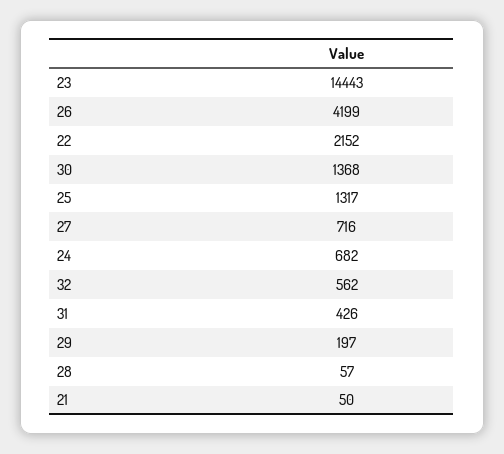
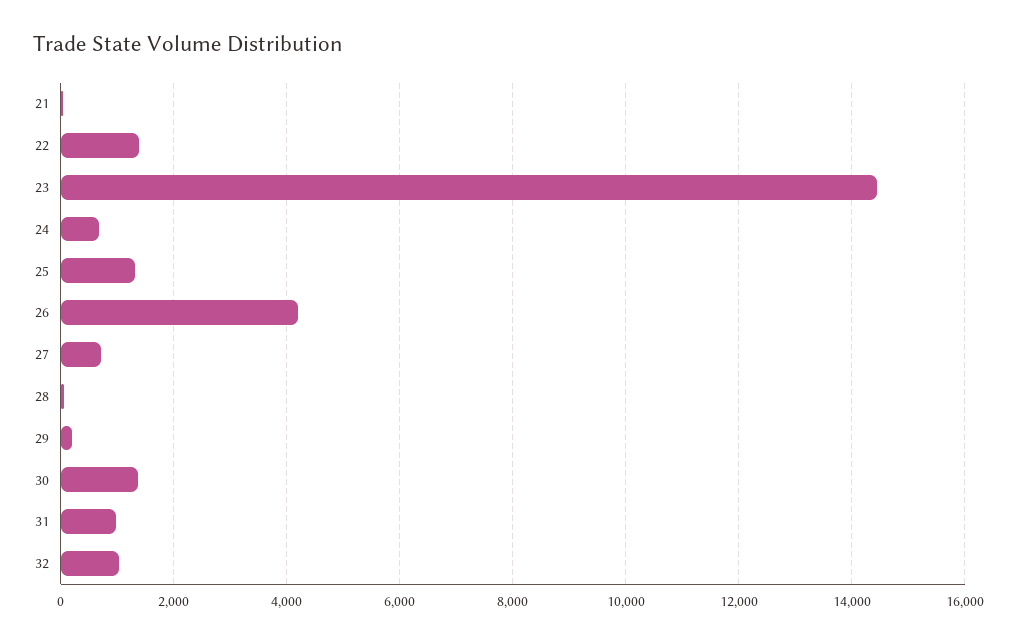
22: 2152 -> 1400
32: 562 -> 1000
31: 426 -> 1000

